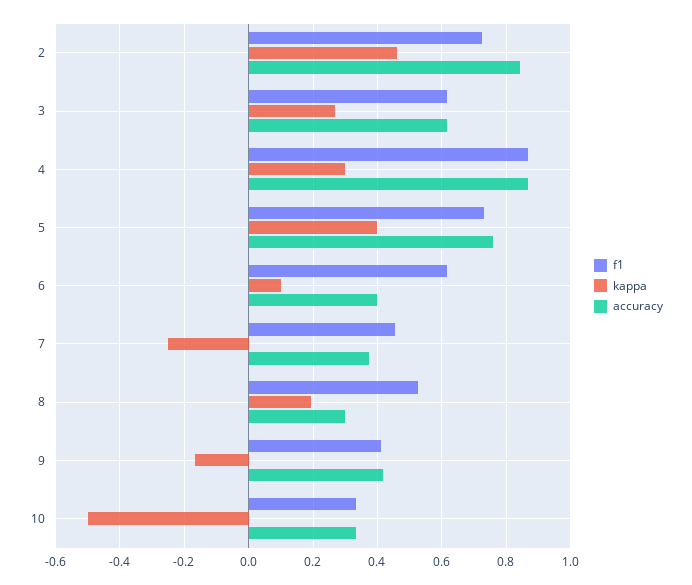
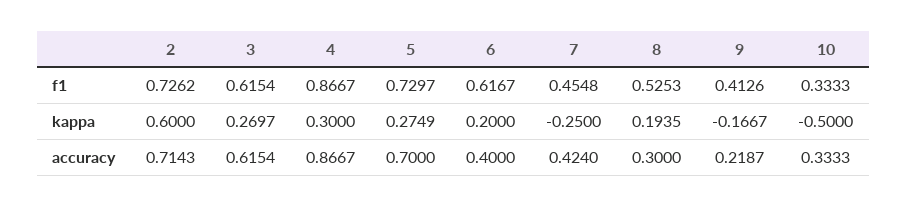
kappa, 2: 0.46 -> 0.6
accuracy, 2: 0.84 -> 0.7143
kappa, 5: 0.4 -> 0.2749
accuracy, 5: 0.76 -> 0.7
kappa, 6: 0.1 -> 0.2
accuracy, 7: 0.38 -> 0.424
accuracy, 9: 0.42 -> 0.2187

